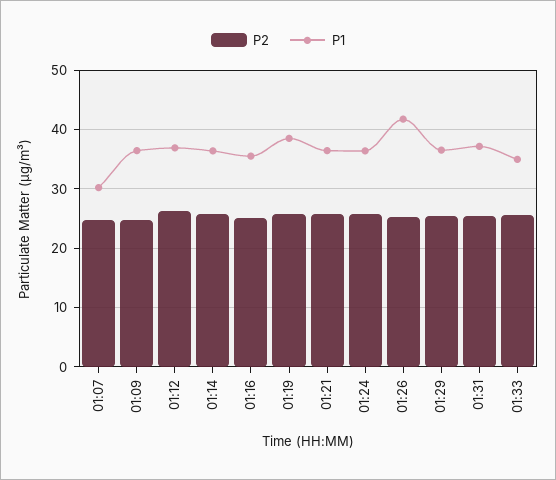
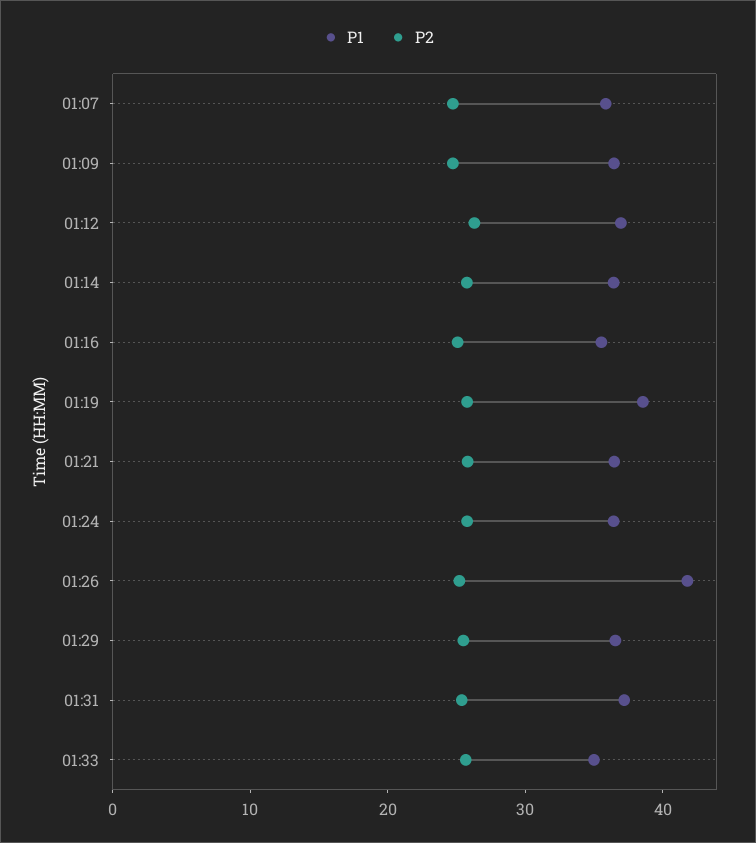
P1, 01:07: 30 -> 36

